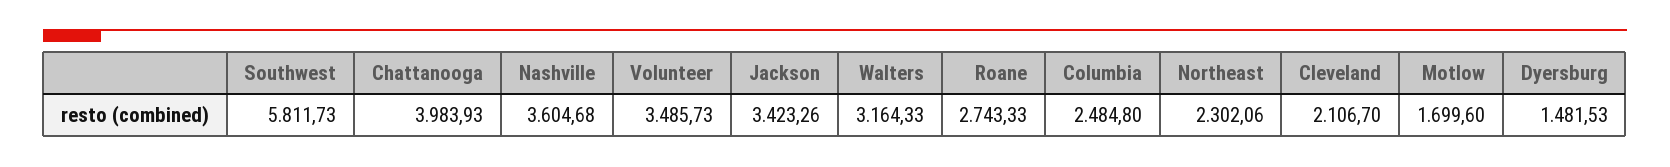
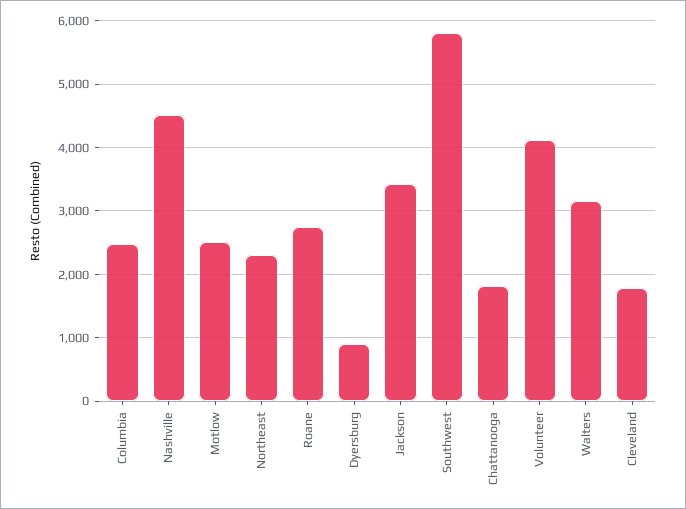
Chattanooga: 3983.93 -> 1800
Nashville: 3604.68 -> 4500
Volunteer: 3485.73 -> 4100
Cleveland: 2106.7 -> 1800
Motlow: 1699.6 -> 2500
Dyersburg: 1481.53 -> 900

